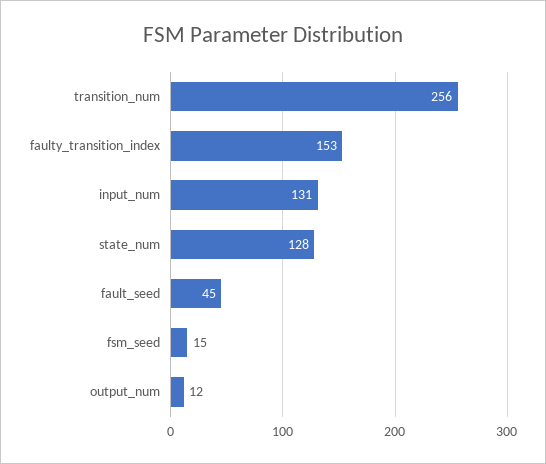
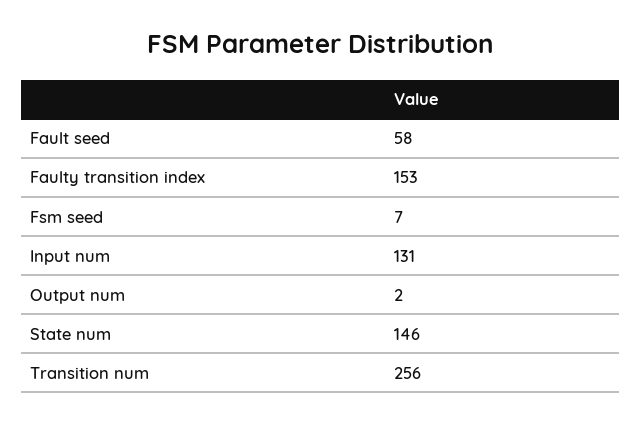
state_num: 128 -> 146
fault_seed: 45 -> 58
fsm_seed: 15 -> 7
output_num: 12 -> 2

